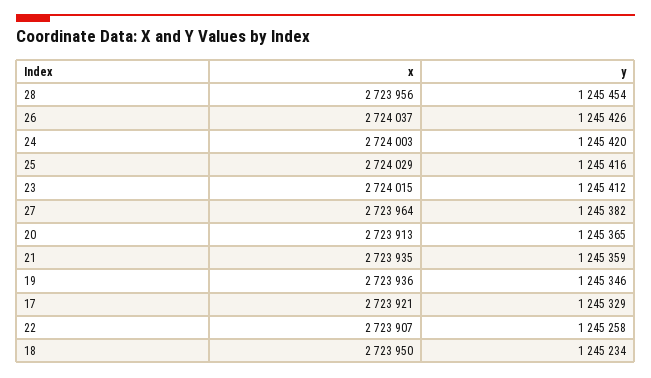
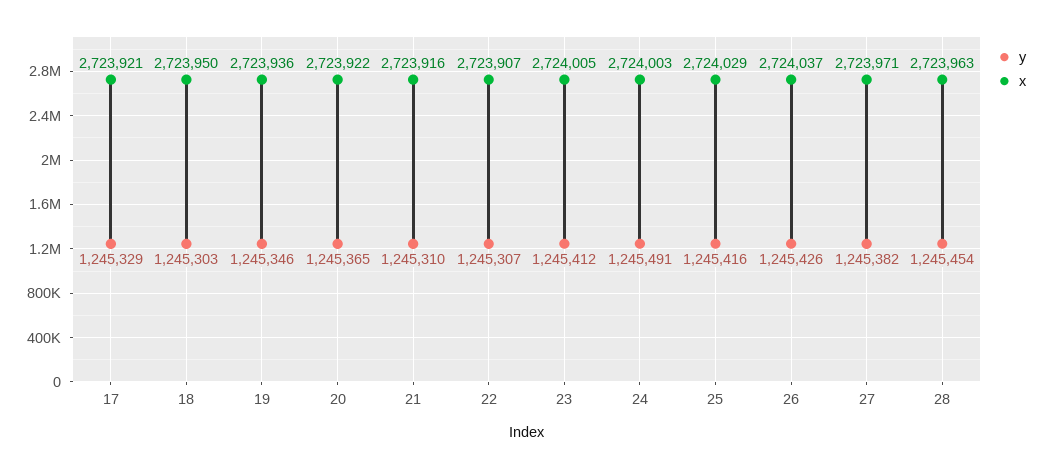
x, 28: 2723956 -> 2723963
y, 24: 1245420 -> 1245491
x, 23: 2724015 -> 2724005
x, 27: 2723964 -> 2723971
x, 20: 2723913 -> 2723922
x, 21: 2723935 -> 2723916
y, 21: 1245359 -> 1245310
y, 22: 1245258 -> 1245307
y, 18: 1245234 -> 1245303

